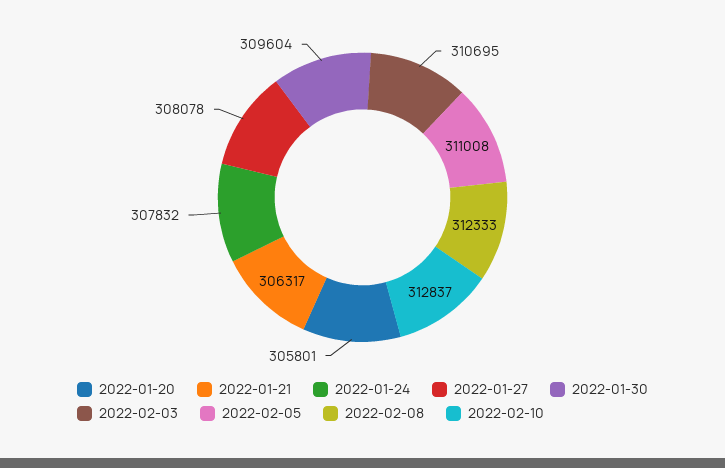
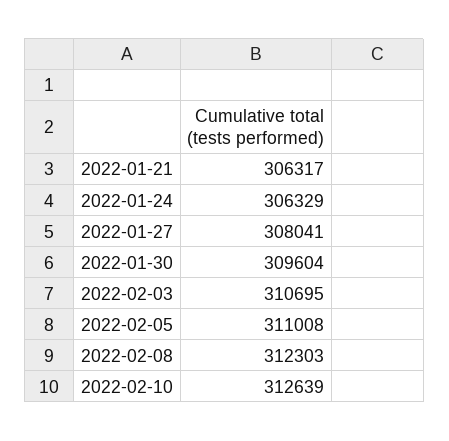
2022-01-20: 305801 -> none
2022-01-24: 307832 -> 306329
2022-01-27: 308078 -> 308041
2022-02-08: 312333 -> 312303
2022-02-10: 312837 -> 312639

